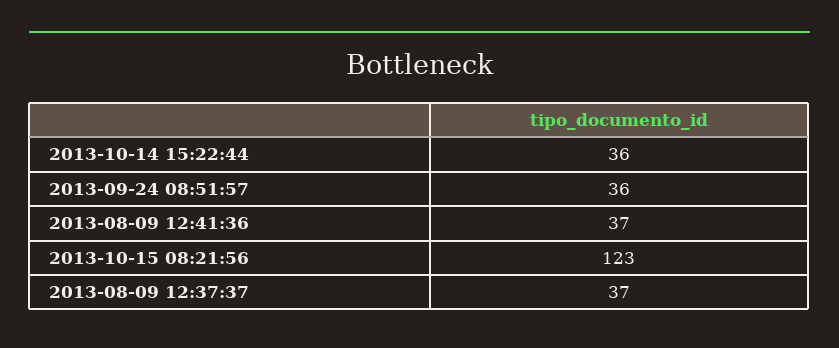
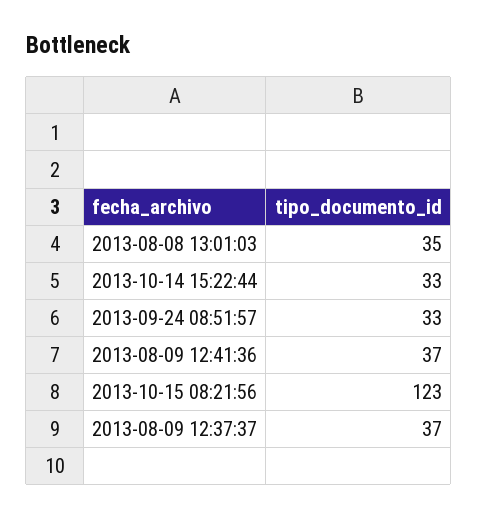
2013-10-14 15:22:44: 36 -> 33
2013-09-24 08:51:57: 36 -> 33
2013-08-08 13:01:03: none -> 35

